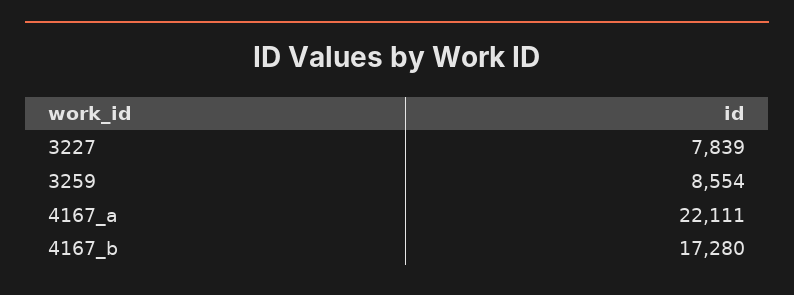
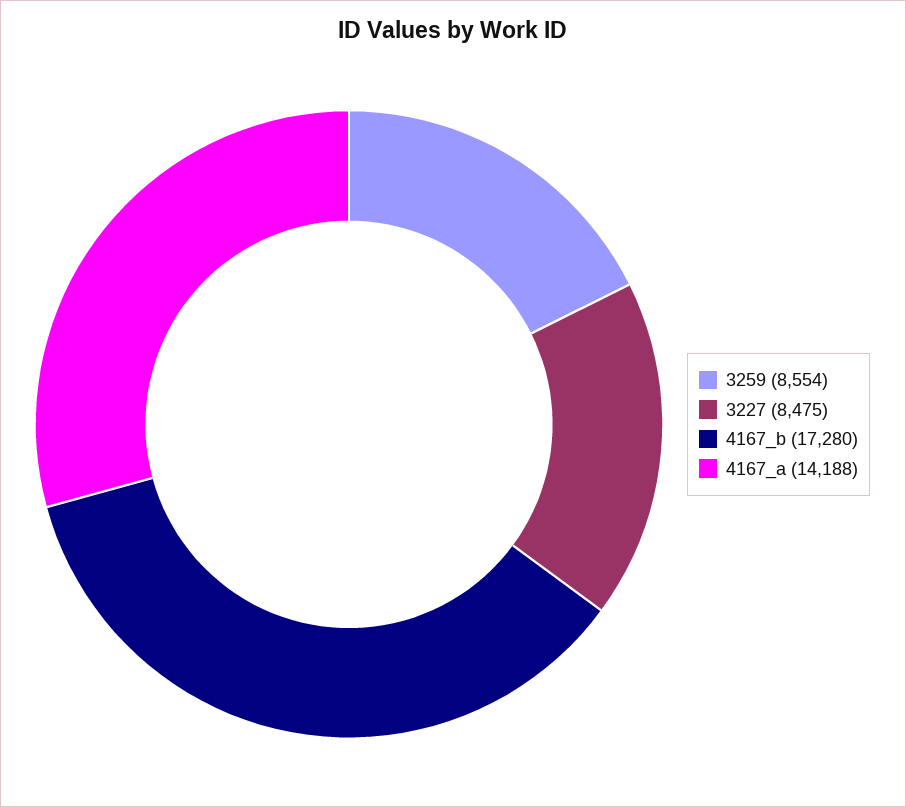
3227: 7839 -> 8475
4167_a: 22111 -> 14188

